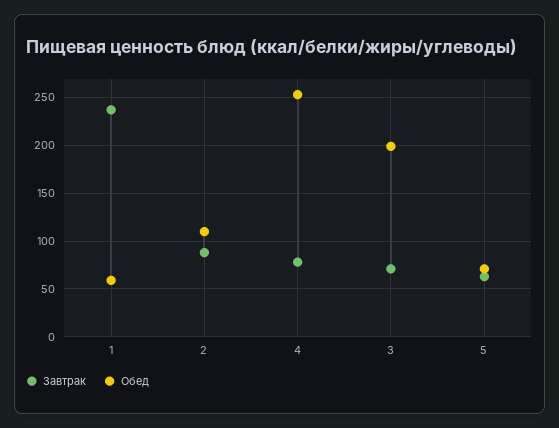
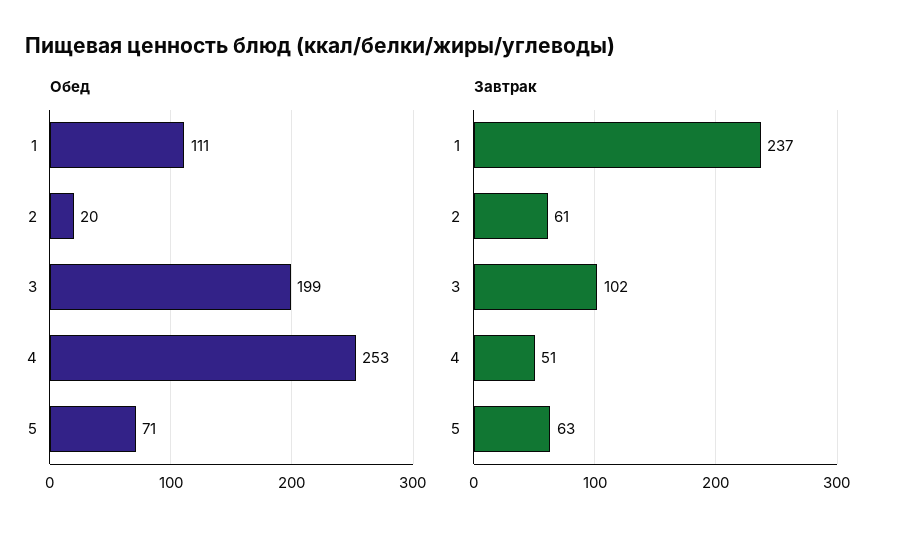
Обед, 1: 60 -> 111
Завтрак, 2: 90 -> 61
Обед, 2: 110 -> 20
Завтрак, 4: 80 -> 51
Завтрак, 3: 70 -> 102

